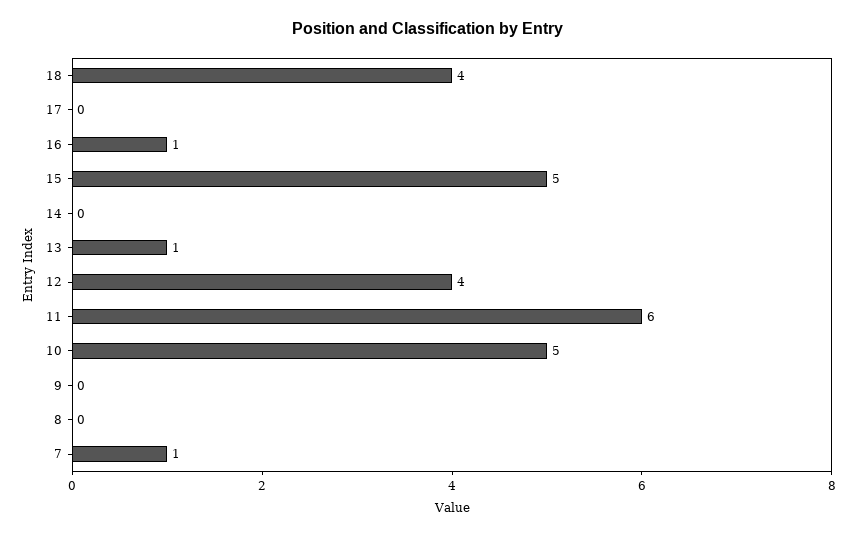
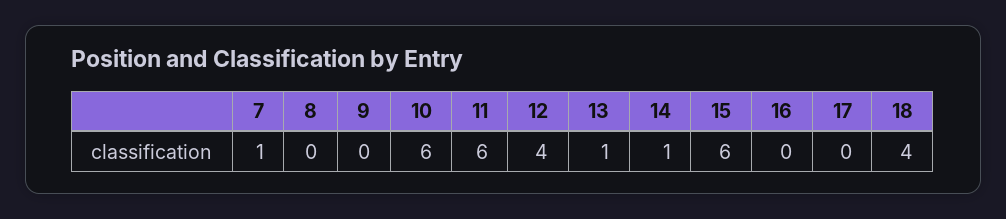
16: 1 -> 0
15: 5 -> 6
14: 0 -> 1
10: 5 -> 6

